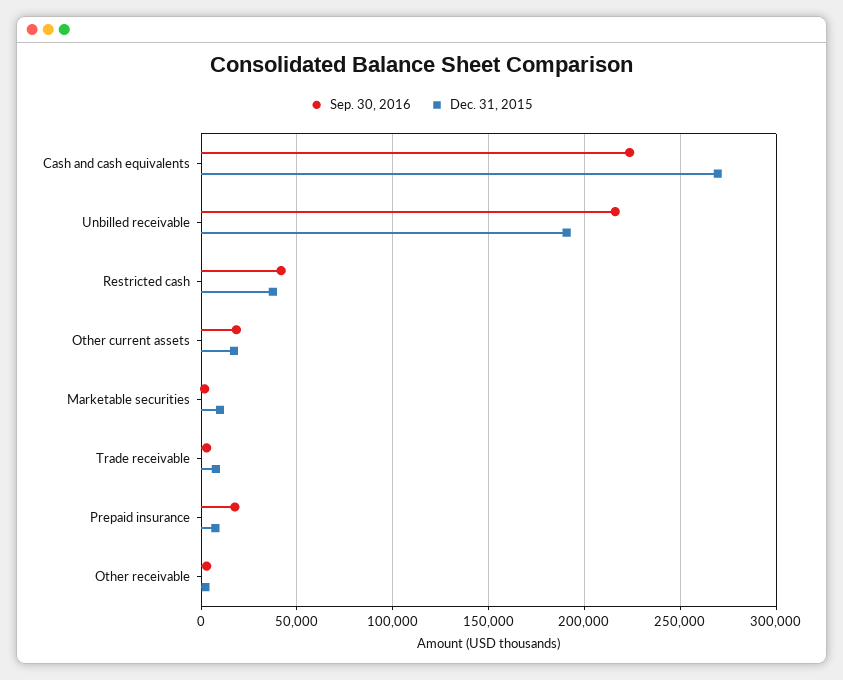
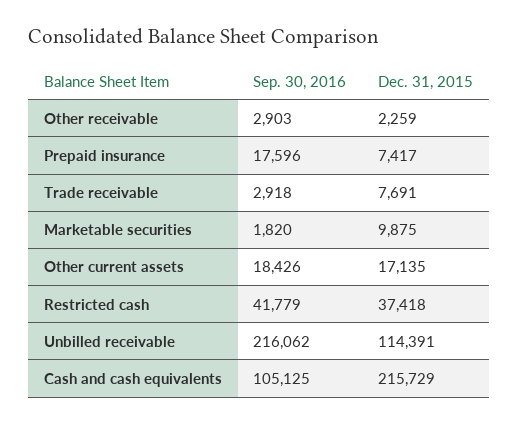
Sep. 30, 2016, Cash and cash equivalents: 225000 -> 105125
Dec. 31, 2015, Cash and cash equivalents: 270000 -> 215729
Dec. 31, 2015, Unbilled receivable: 190000 -> 114391

